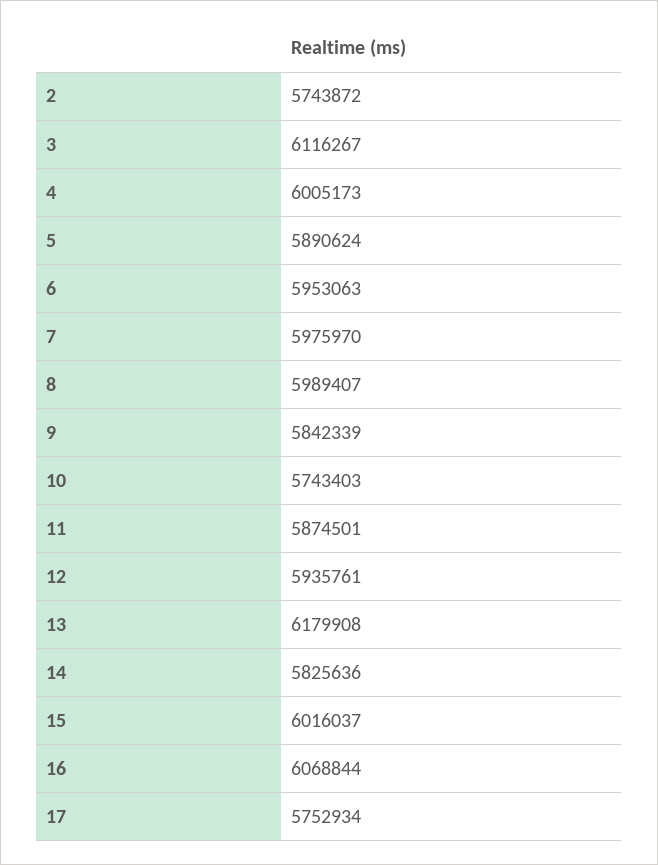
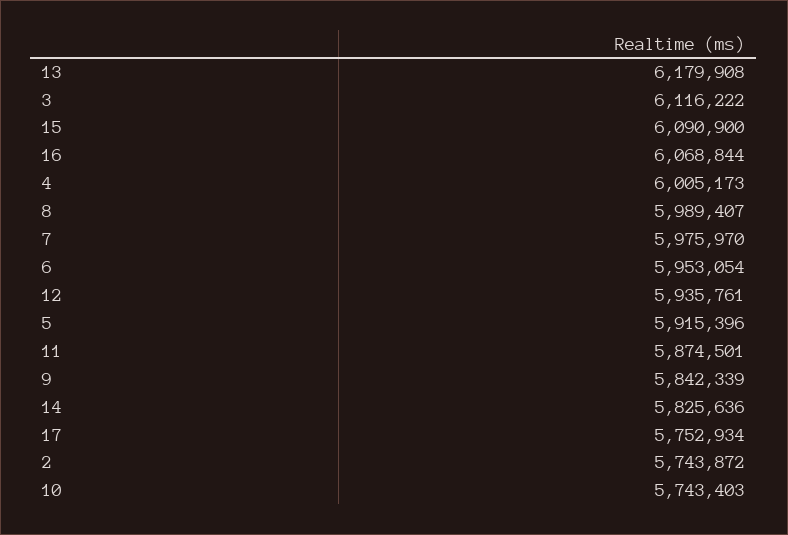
3: 6116267 -> 6116222
5: 5890624 -> 5915396
6: 5953063 -> 5953054
15: 6016037 -> 6090900

